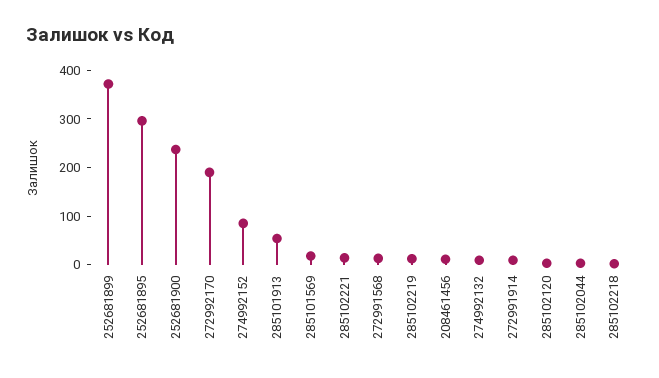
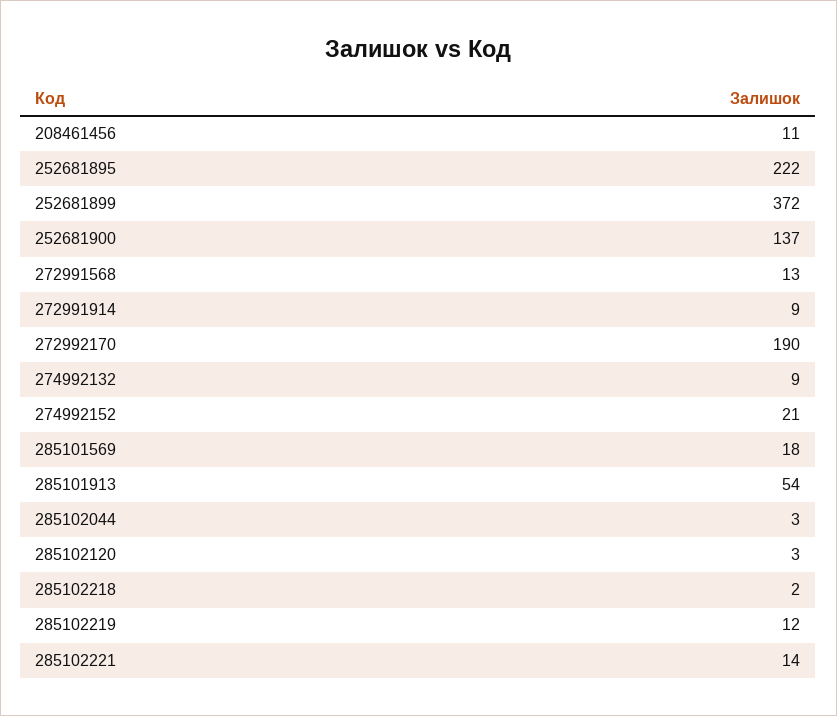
252681895: 300 -> 222
252681900: 240 -> 137
274992152: 80 -> 21

